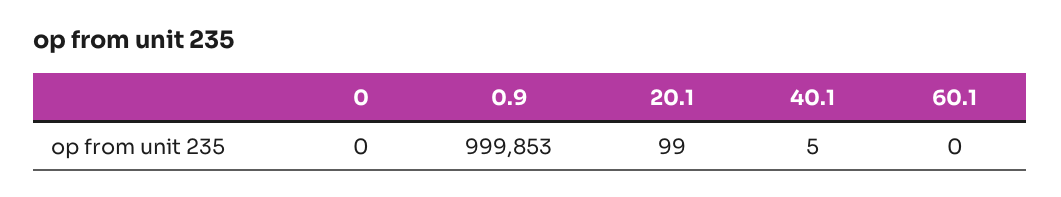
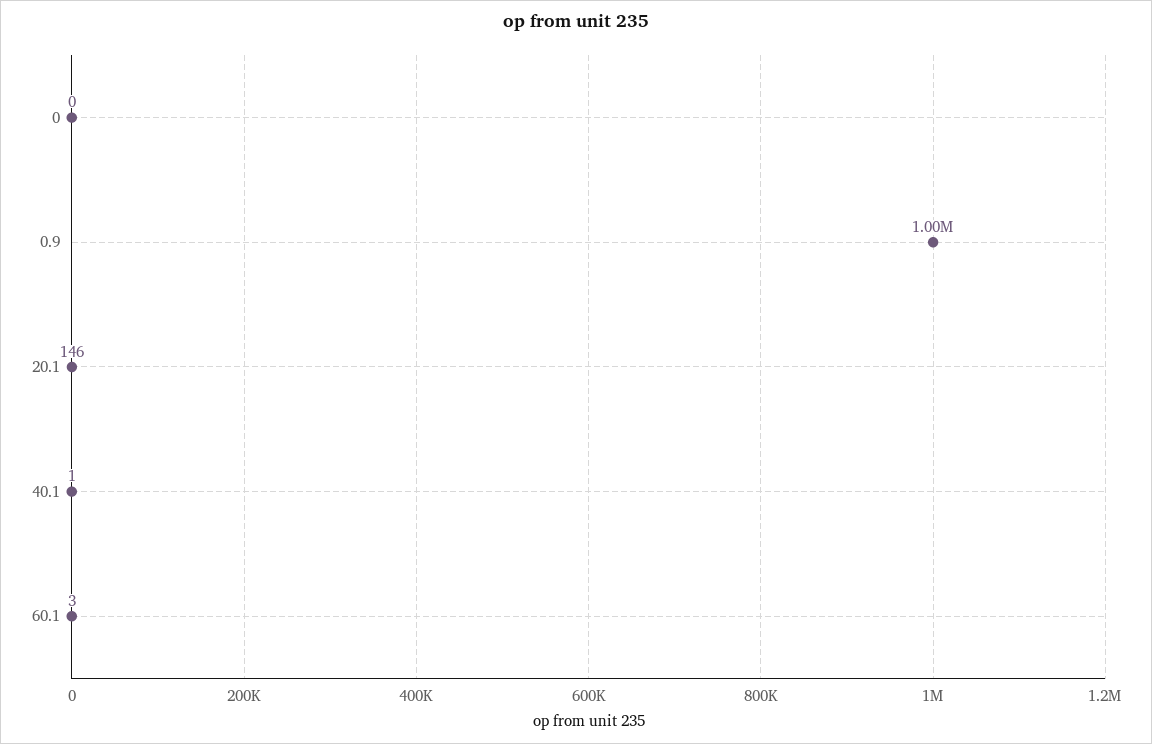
20.1: 99 -> 146
40.1: 5 -> 1
60.1: 0 -> 3

